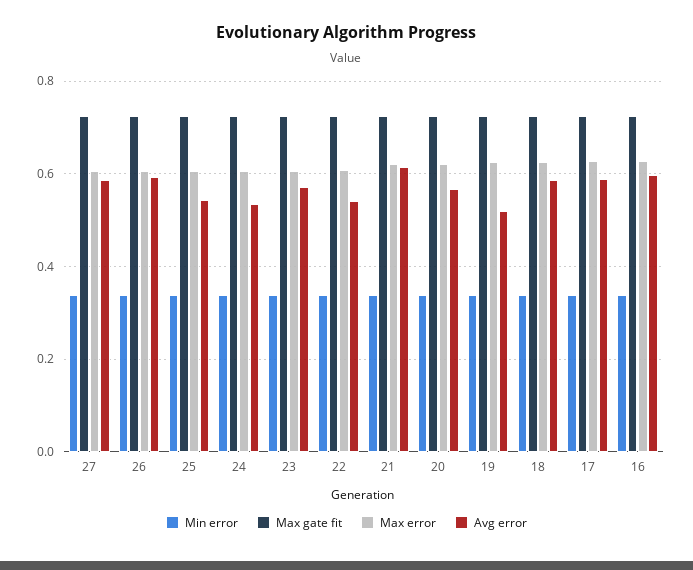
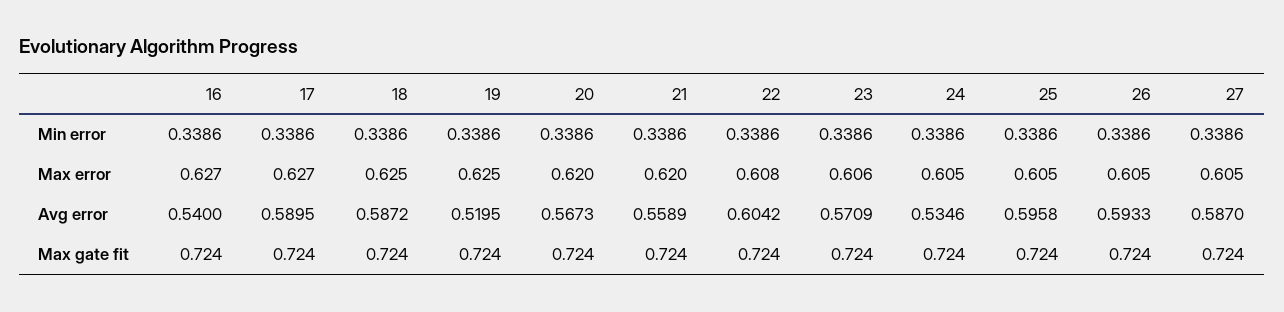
Avg error, 25: 0.54 -> 0.5958
Avg error, 22: 0.54 -> 0.6042
Avg error, 21: 0.62 -> 0.5589
Avg error, 16: 0.6 -> 0.54

